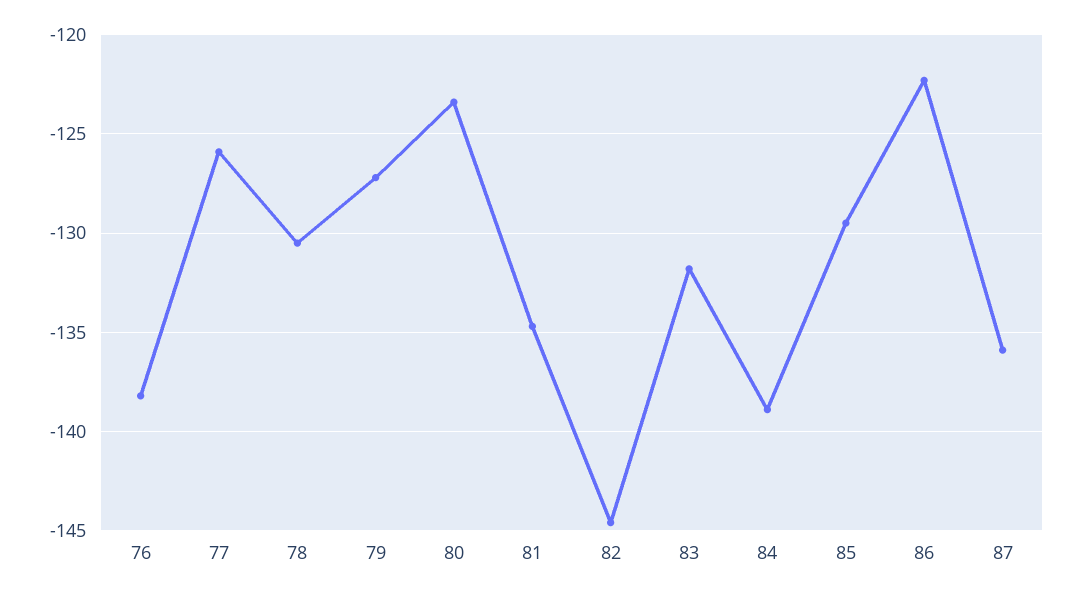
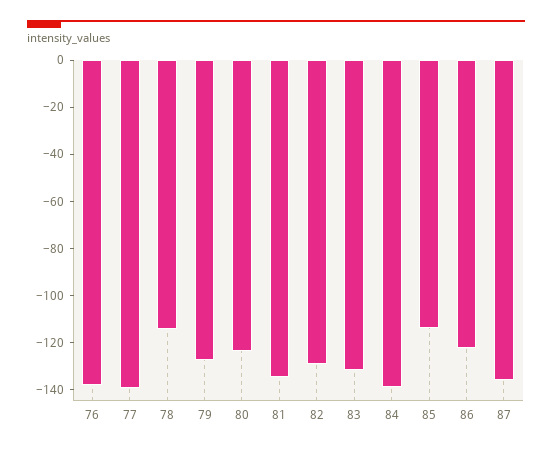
77: -126 -> -140
78: -130.5 -> -115
82: -144.5 -> -130
85: -129.5 -> -115

